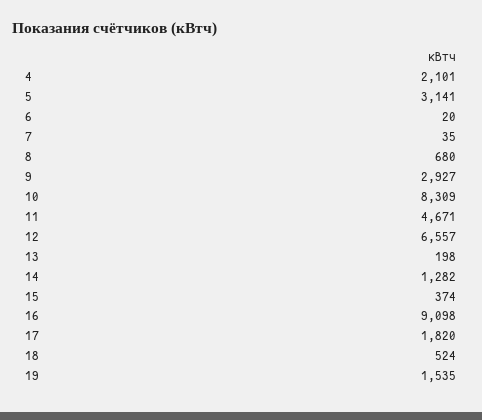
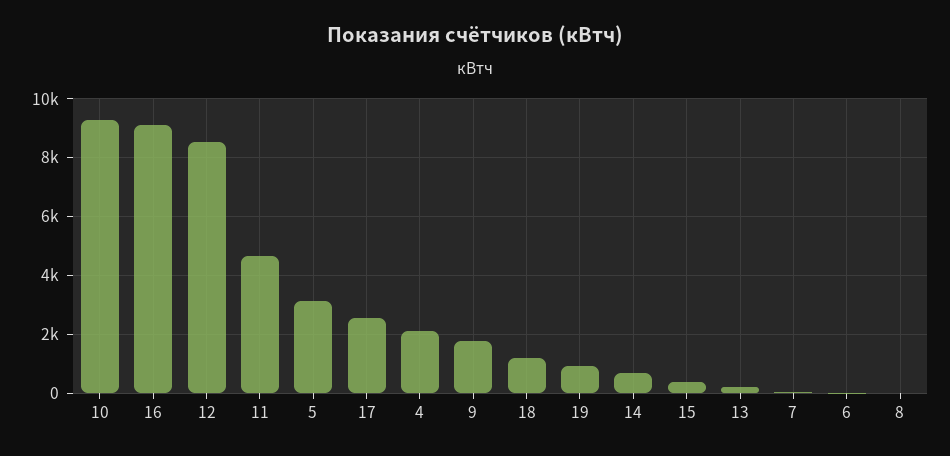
8: 680 -> 0
9: 2927 -> 1750
10: 8309 -> 9250
12: 6557 -> 8500
14: 1282 -> 750
17: 1820 -> 2500
18: 524 -> 1250
19: 1535 -> 1000

